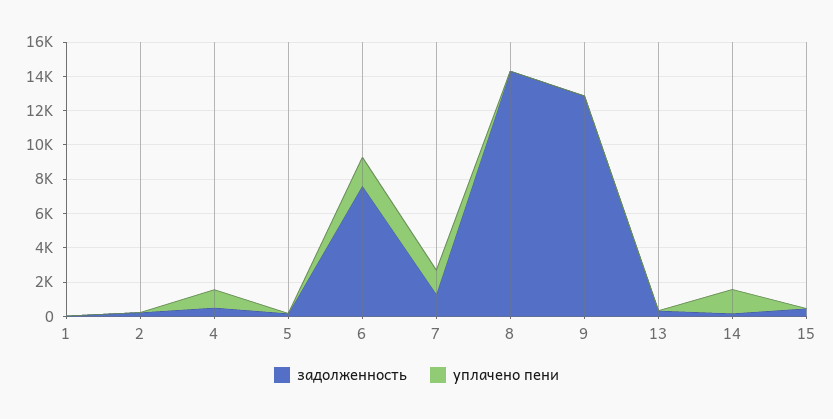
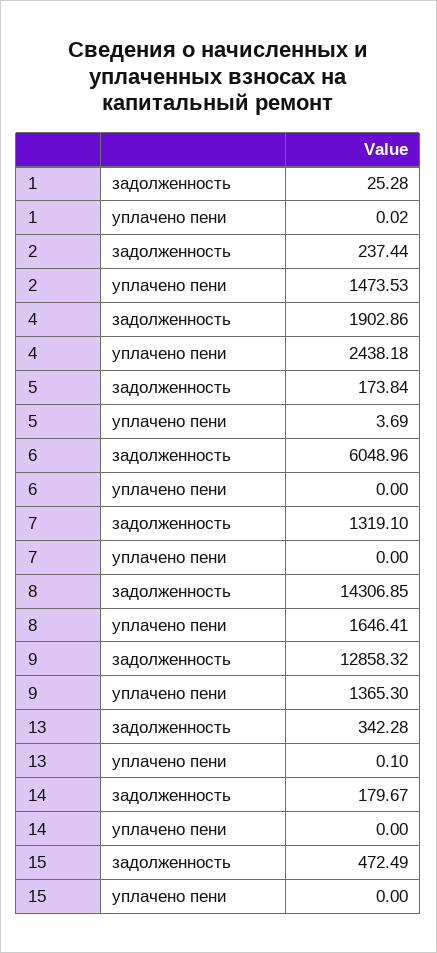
уплачено пени, 2: 0 -> 1473.53
задолженность, 4: 500 -> 1902.86
уплачено пени, 4: 1000 -> 2438.18
задолженность, 6: 7500 -> 6048.96
уплачено пени, 6: 1500 -> 0
уплачено пени, 7: 1500 -> 0
уплачено пени, 8: 0 -> 1646.41
уплачено пени, 9: 0 -> 1365.3
уплачено пени, 14: 1500 -> 0

